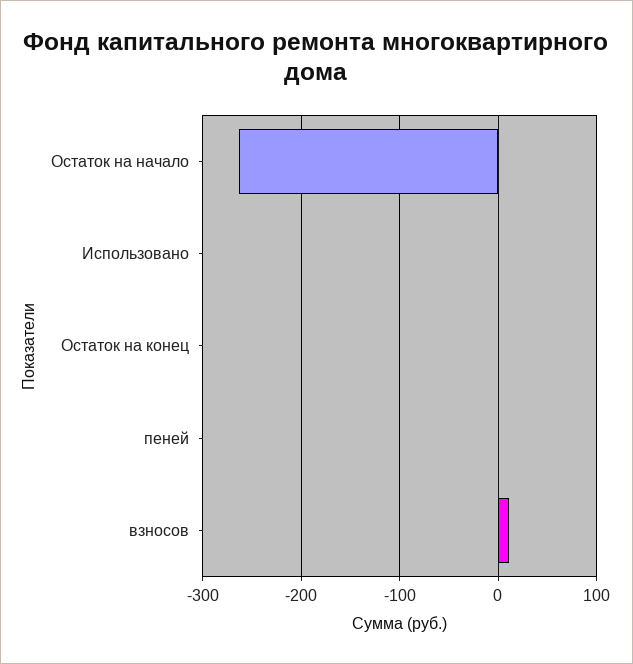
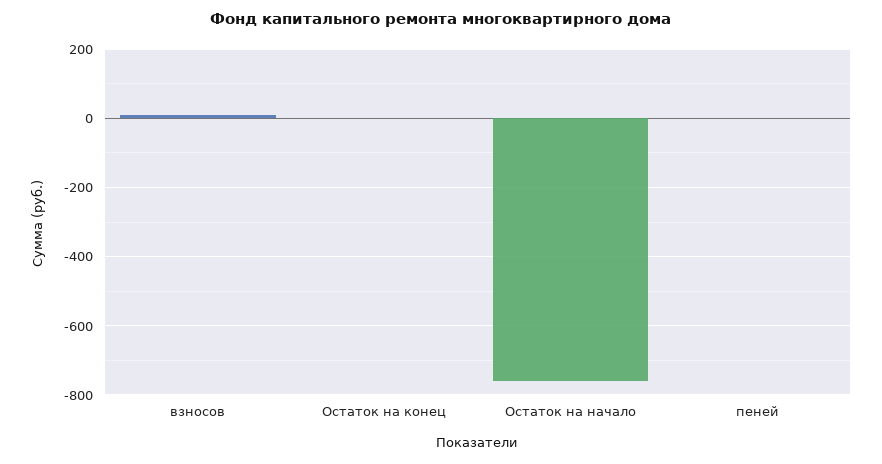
Остаток на начало: -260 -> -760
Использовано: 0 -> none

